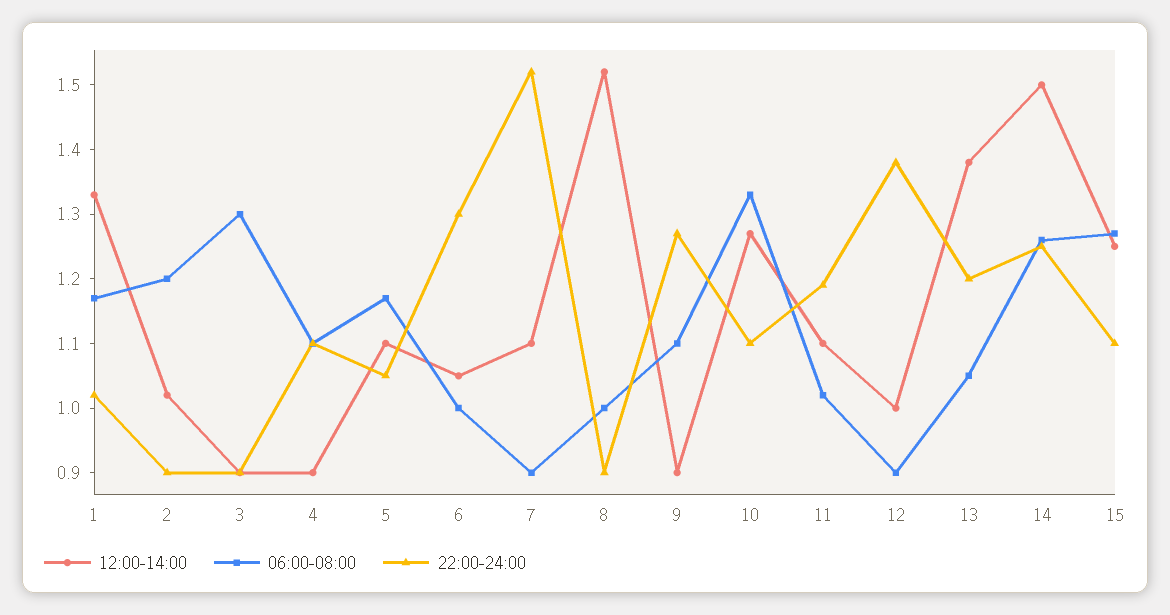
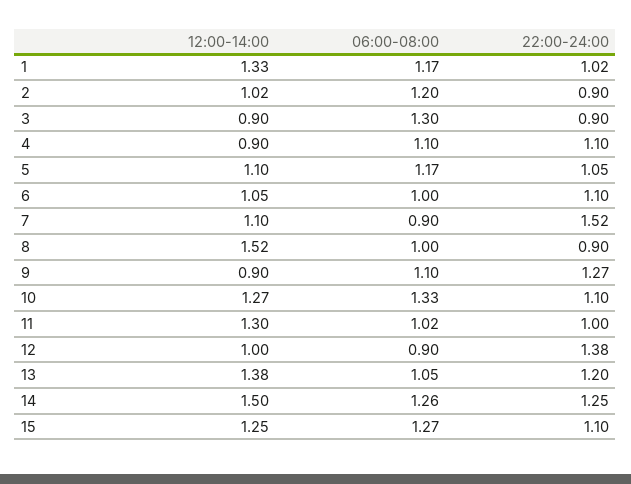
22:00-24:00, 6: 1.3 -> 1.1
12:00-14:00, 11: 1.1 -> 1.3
22:00-24:00, 11: 1.2 -> 1

